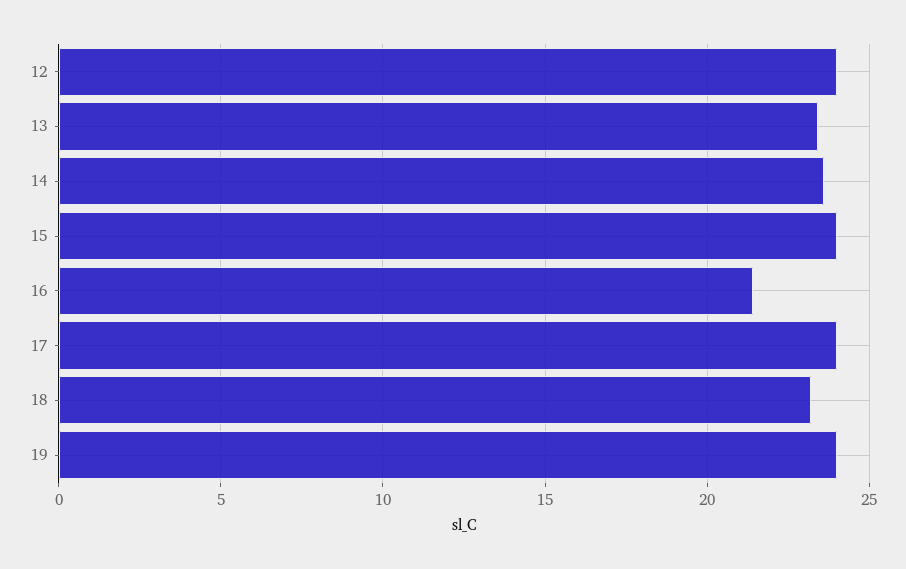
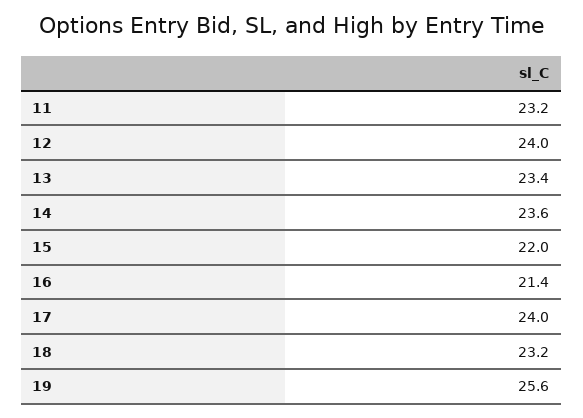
15: 24 -> 22
19: 24 -> 25.6
11: none -> 23.2

